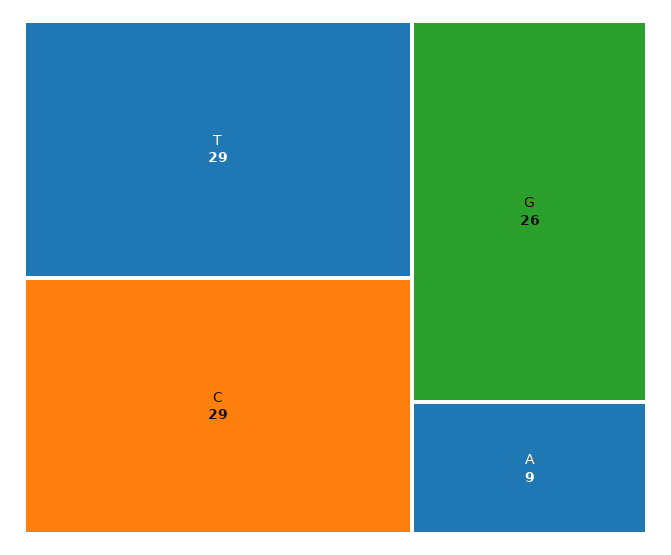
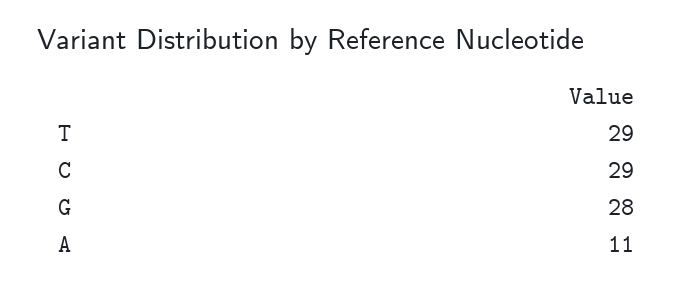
G: 26 -> 28
A: 9 -> 11

